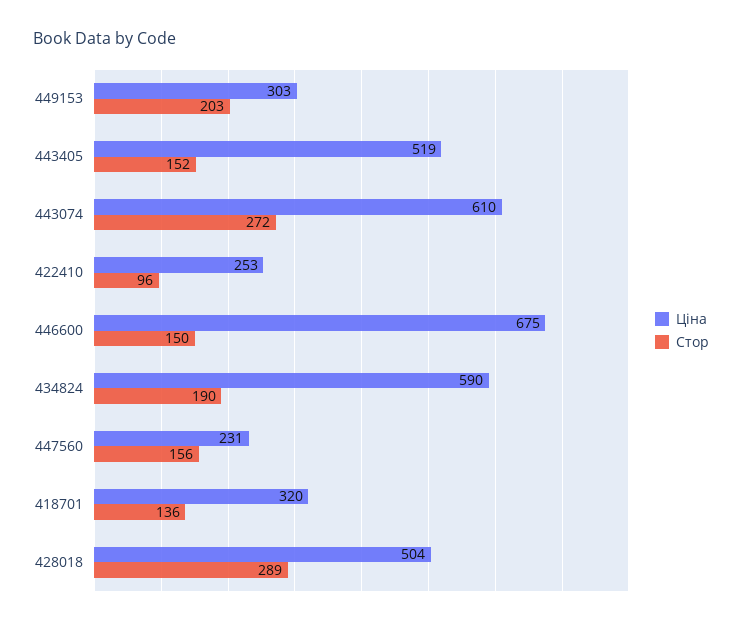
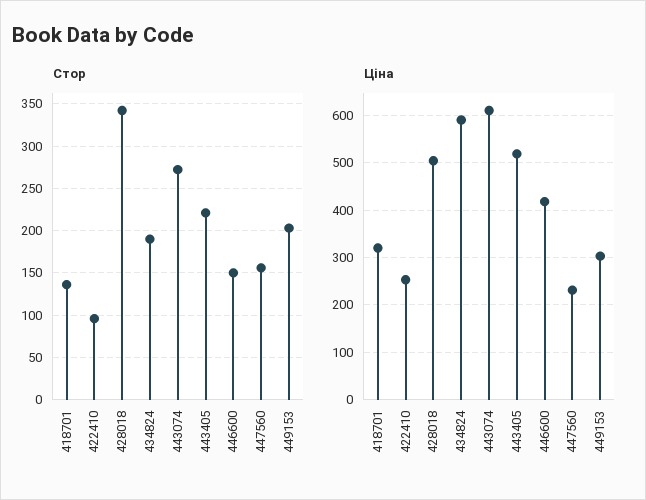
Стор, 443405: 152 -> 220
Ціна, 446600: 675 -> 420
Стор, 428018: 289 -> 340

